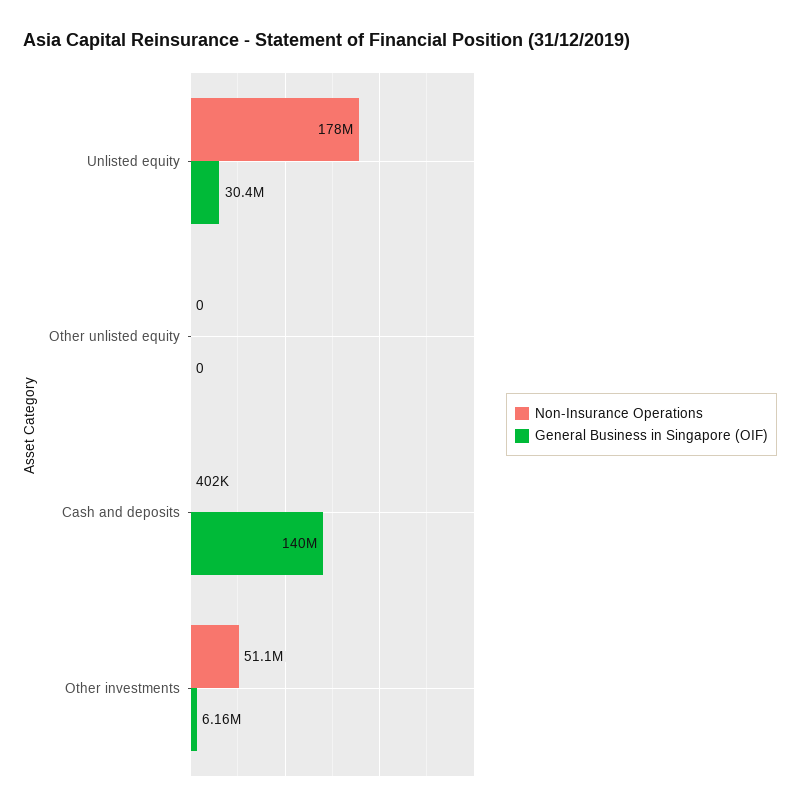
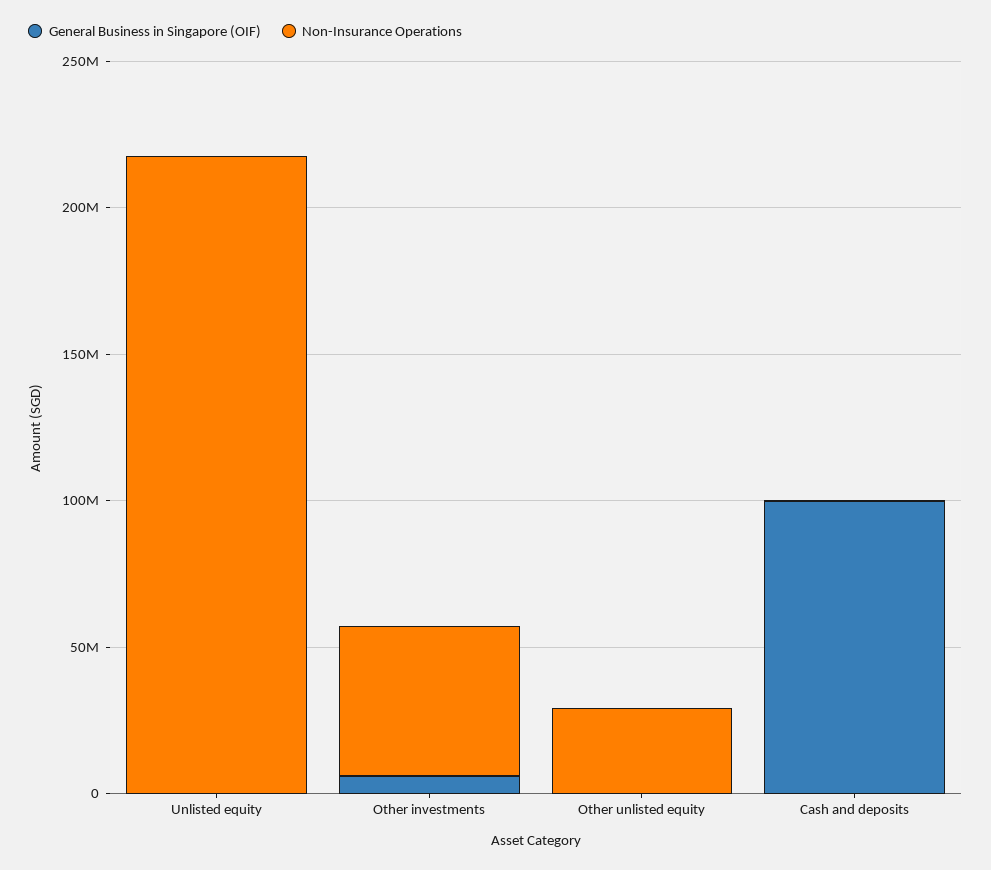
Non-Insurance Operations, Unlisted equity: 178000000 -> 220000000
General Business in Singapore (OIF), Unlisted equity: 30400000 -> 0
Non-Insurance Operations, Other unlisted equity: 0 -> 30000000
General Business in Singapore (OIF), Cash and deposits: 140000000 -> 100000000

